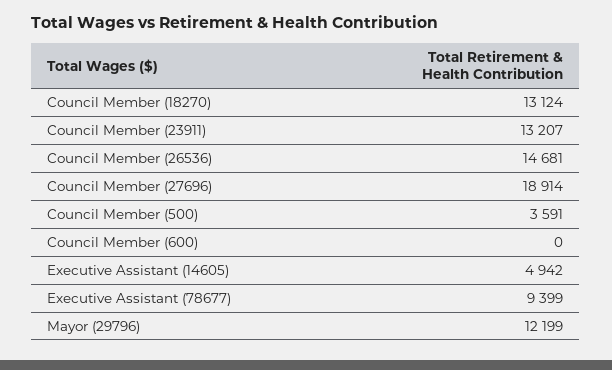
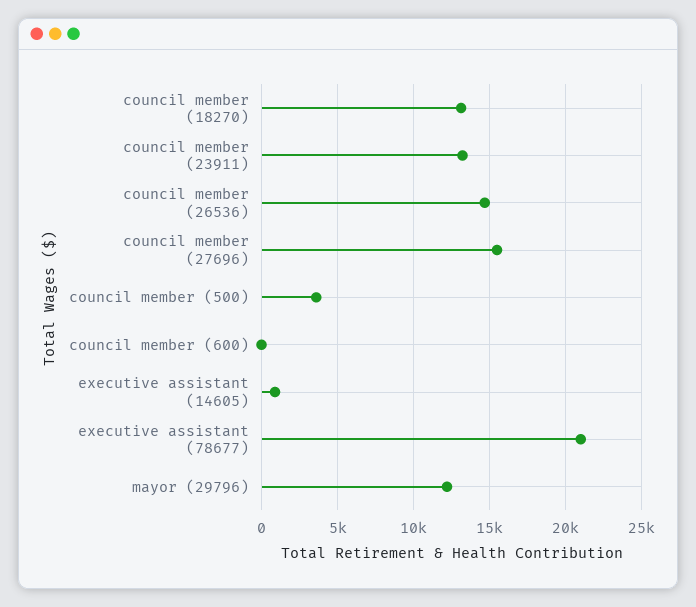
Council Member (27696): 18914 -> 15500
Executive Assistant (14605): 4942 -> 1000
Executive Assistant (78677): 9399 -> 21000

